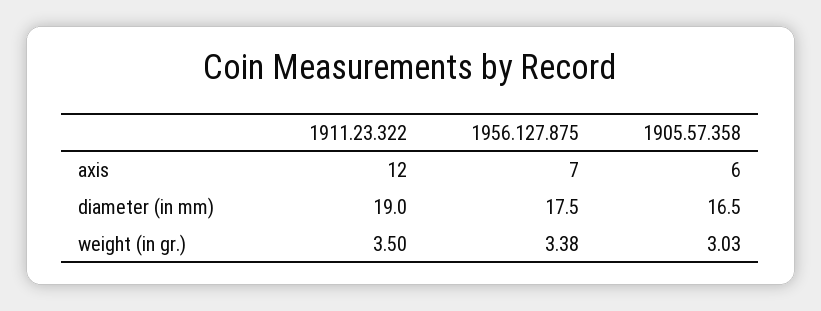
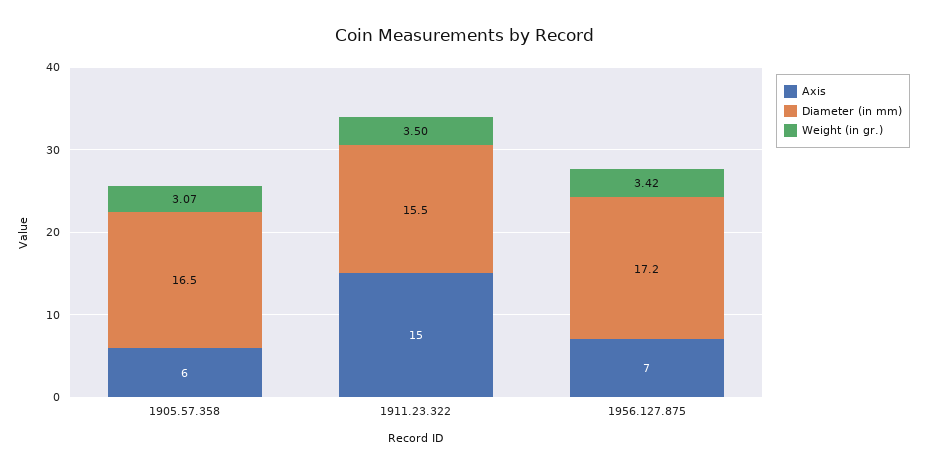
axis, 1911.23.322: 12 -> 15
diameter (in mm), 1911.23.322: 19 -> 15.5
diameter (in mm), 1956.127.875: 17.5 -> 17.2
weight (in gr.), 1956.127.875: 3.38 -> 3.42
weight (in gr.), 1905.57.358: 3.03 -> 3.07

